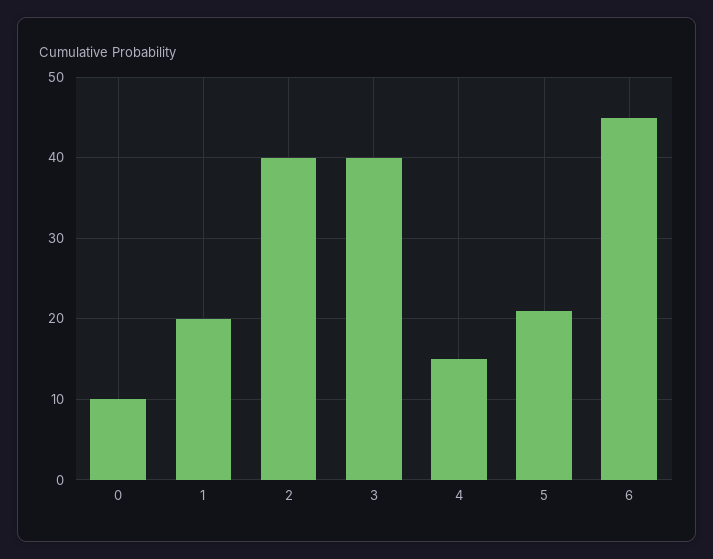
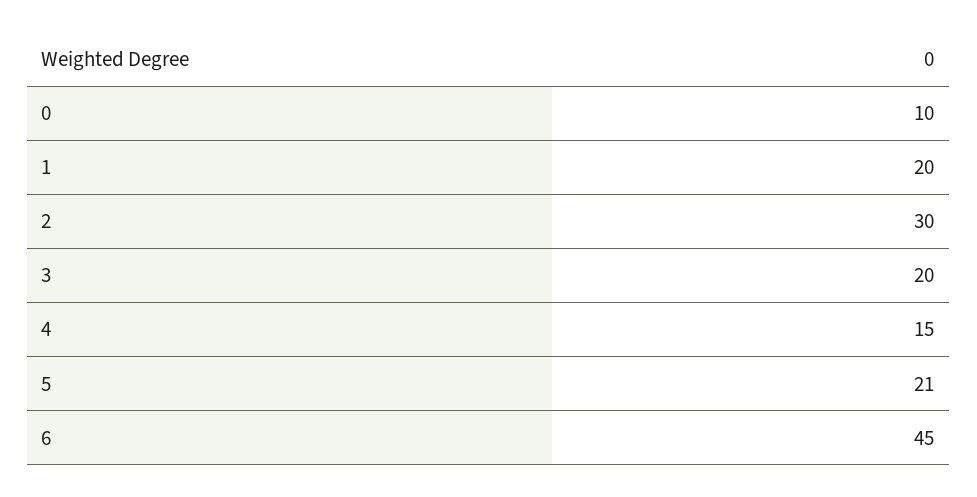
2: 40 -> 30
3: 40 -> 20

